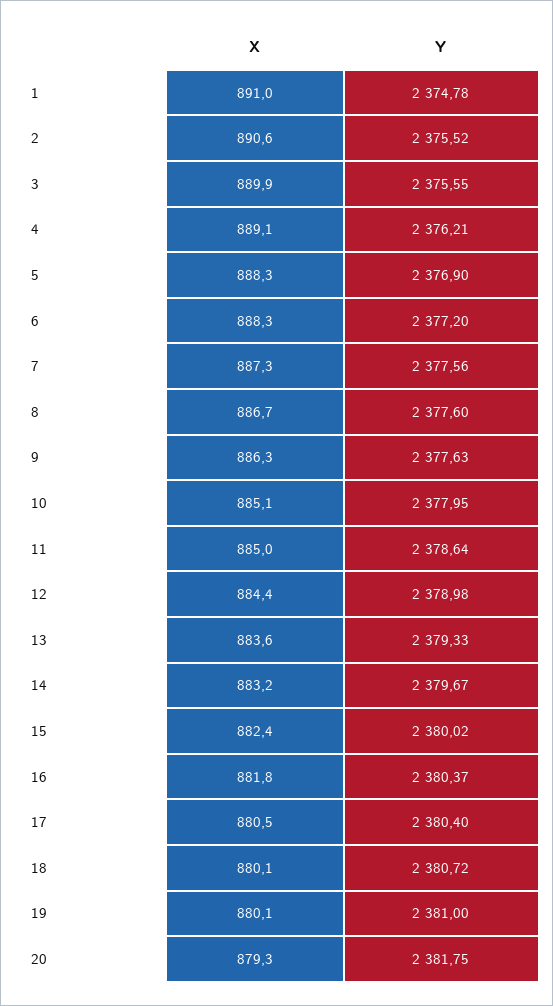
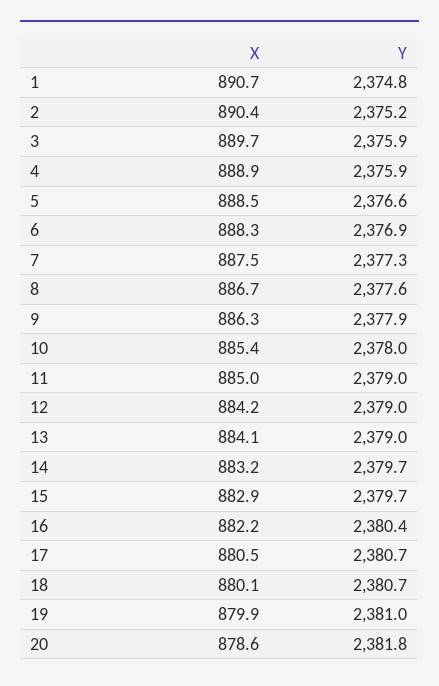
X, 1: 891 -> 890.7
X, 2: 890.6 -> 890.4
Y, 2: 2375.52 -> 2375.2
X, 3: 889.9 -> 889.7
Y, 3: 2375.55 -> 2375.9
X, 4: 889.1 -> 888.9
Y, 4: 2376.21 -> 2375.9
X, 5: 888.3 -> 888.5
Y, 5: 2376.9 -> 2376.6
Y, 6: 2377.2 -> 2376.9
X, 7: 887.3 -> 887.5
Y, 7: 2377.56 -> 2377.3
Y, 9: 2377.63 -> 2377.9
X, 10: 885.1 -> 885.4
Y, 11: 2378.64 -> 2379
X, 12: 884.4 -> 884.2
X, 13: 883.6 -> 884.1
Y, 13: 2379.33 -> 2379
X, 15: 882.4 -> 882.9
Y, 15: 2380.02 -> 2379.7
X, 16: 881.8 -> 882.2
Y, 17: 2380.4 -> 2380.7
X, 19: 880.1 -> 879.9
X, 20: 879.3 -> 878.6

